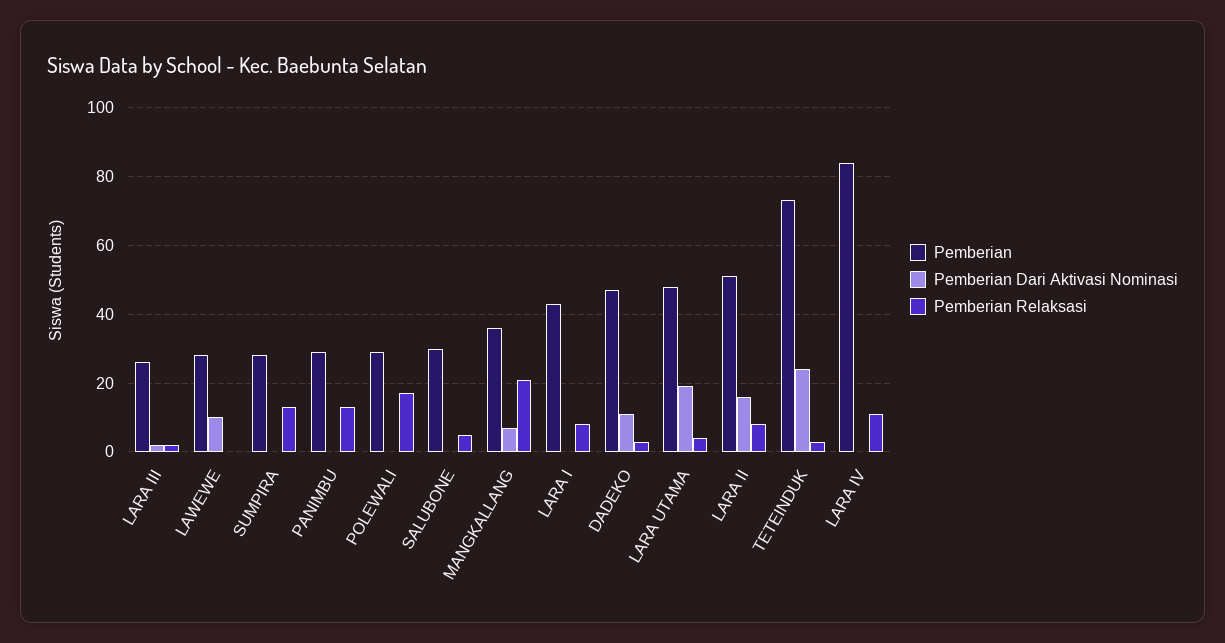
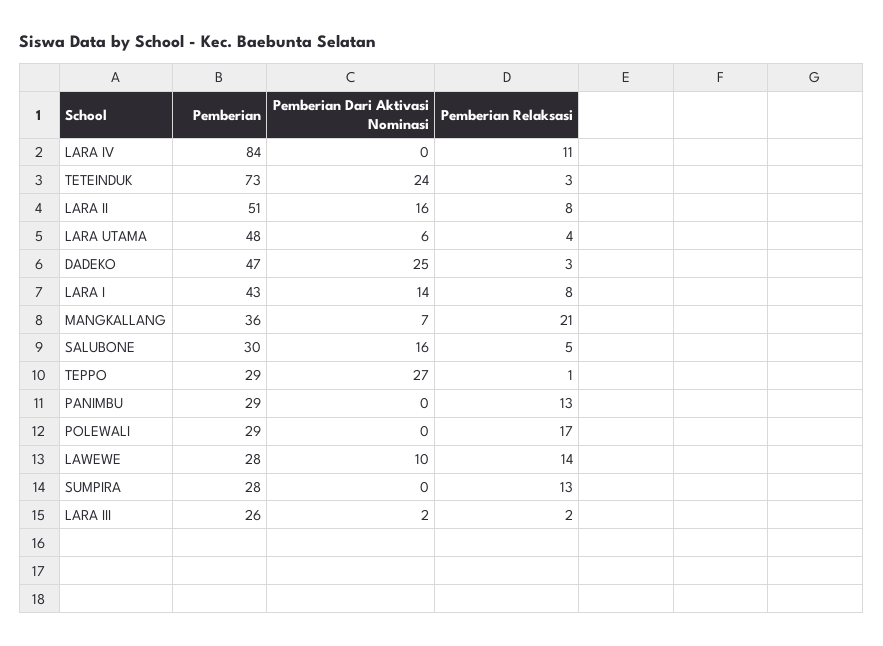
Pemberian Relaksasi, LAWEWE: 0 -> 14
Pemberian Dari Aktivasi Nominasi, SALUBONE: 0 -> 16
Pemberian Dari Aktivasi Nominasi, LARA I: 0 -> 14
Pemberian Dari Aktivasi Nominasi, DADEKO: 10 -> 25
Pemberian Dari Aktivasi Nominasi, LARA UTAMA: 20 -> 6
Pemberian, TEPPO: none -> 29
Pemberian Dari Aktivasi Nominasi, TEPPO: none -> 27
Pemberian Relaksasi, TEPPO: none -> 1

